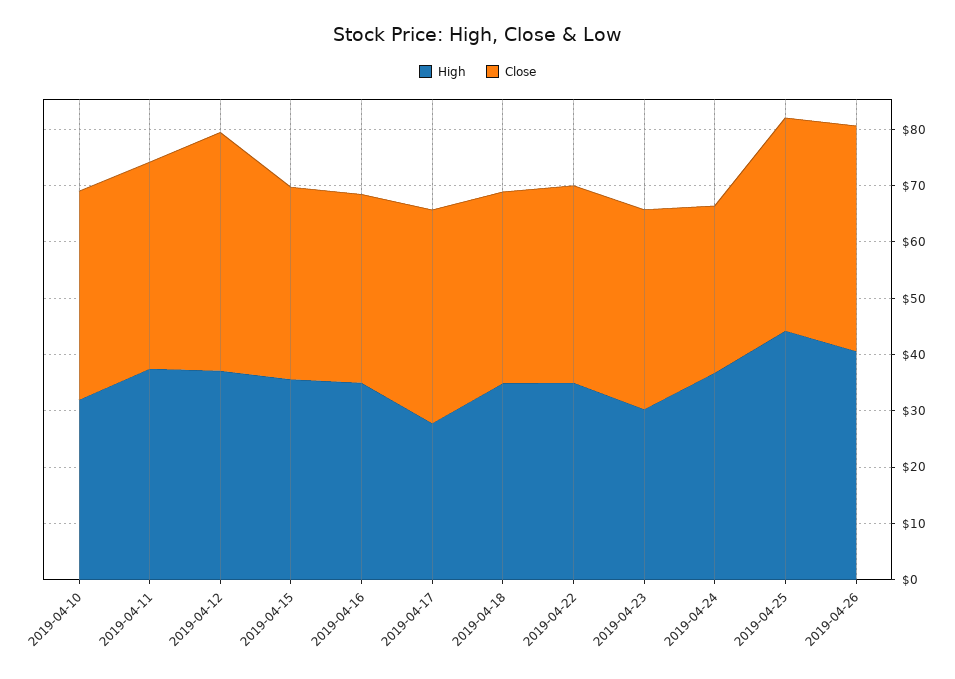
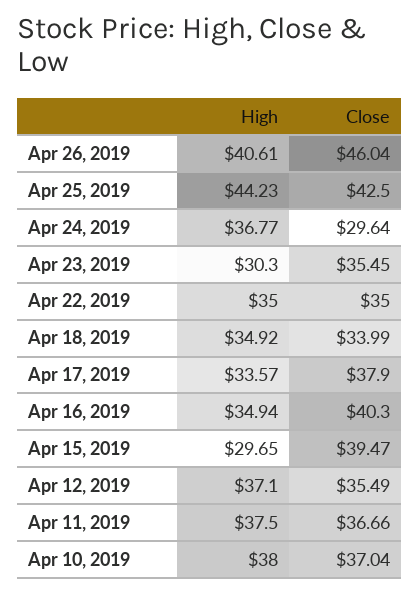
High, 2019-04-10: 32 -> 38
Close, 2019-04-12: 42 -> 35.49
High, 2019-04-15: 36 -> 29.65
Close, 2019-04-15: 34 -> 39.47
Close, 2019-04-16: 34 -> 40.3
High, 2019-04-17: 28 -> 33.57
Close, 2019-04-25: 38 -> 42.5
Close, 2019-04-26: 40 -> 46.04

